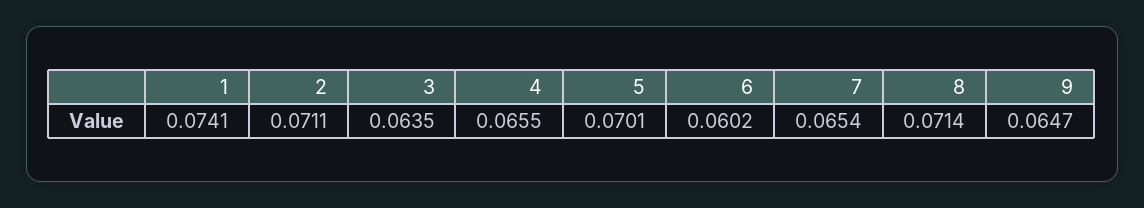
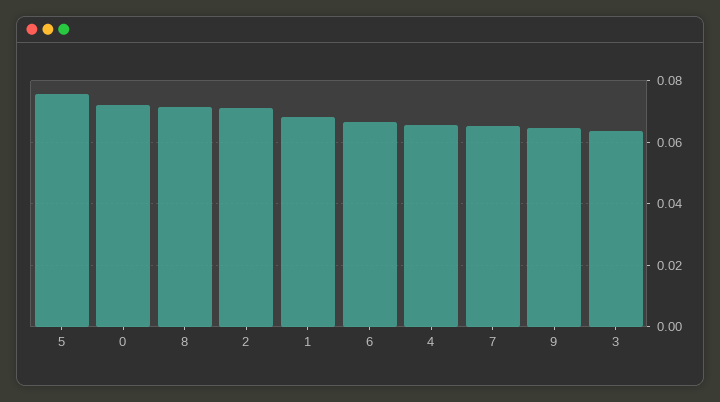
1: 0.0741 -> 0.068
5: 0.0701 -> 0.076
6: 0.0602 -> 0.066
0: none -> 0.072

